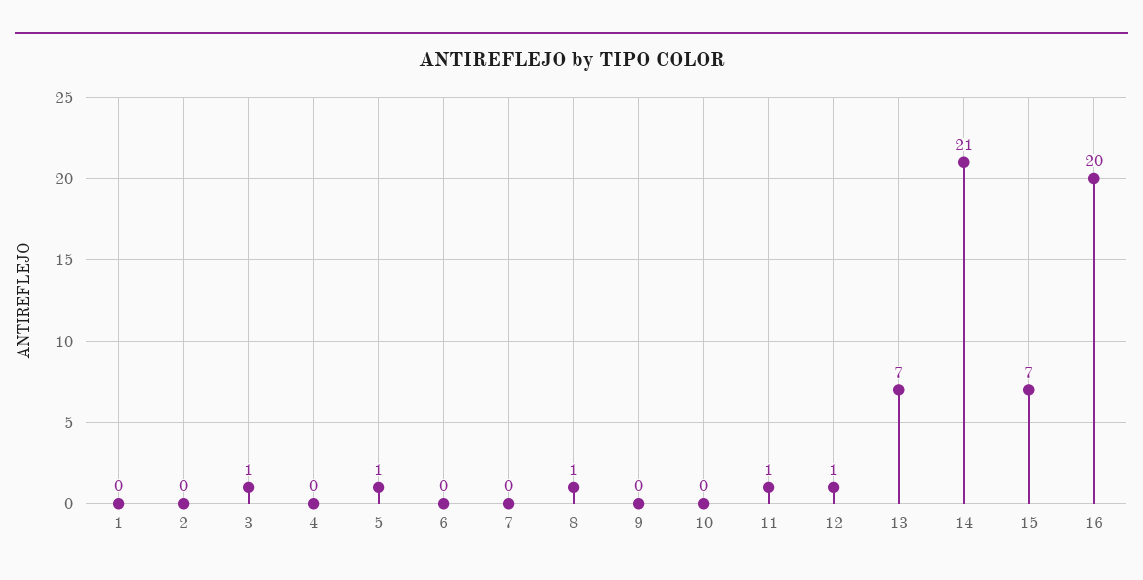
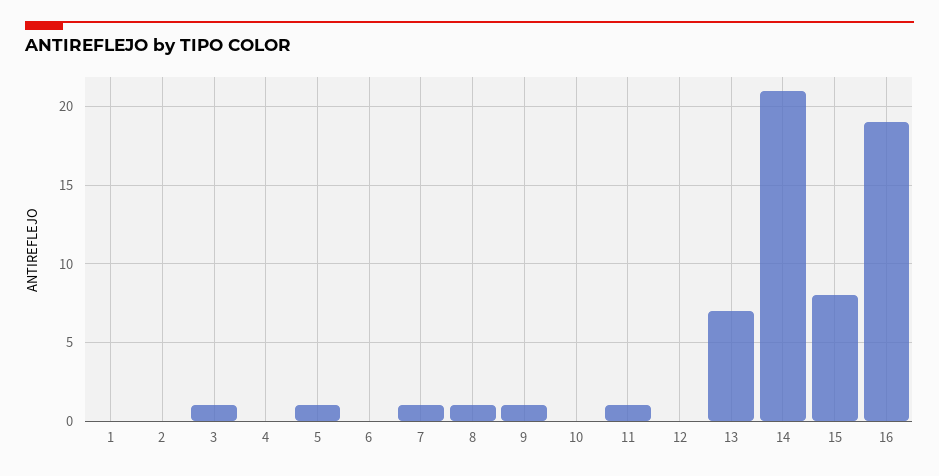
7: 0 -> 1
9: 0 -> 1
12: 1 -> 0
15: 7 -> 8
16: 20 -> 19

